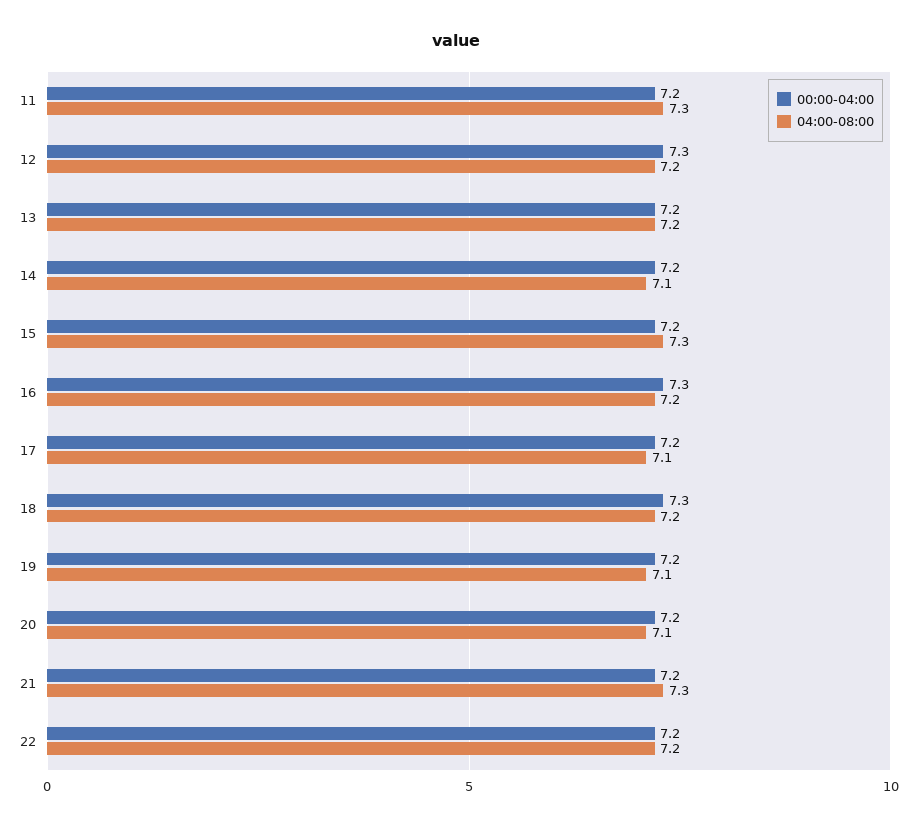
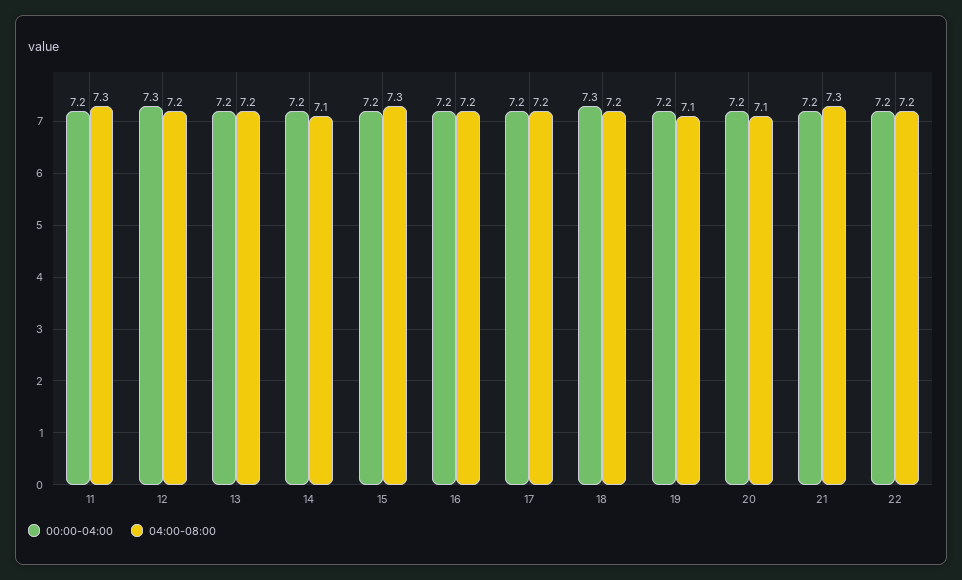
00:00-04:00, 16: 7.3 -> 7.2
04:00-08:00, 17: 7.1 -> 7.2

